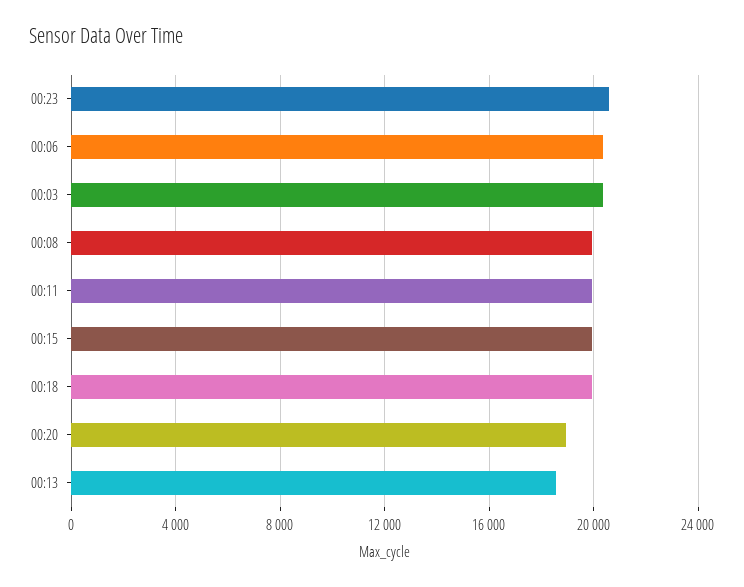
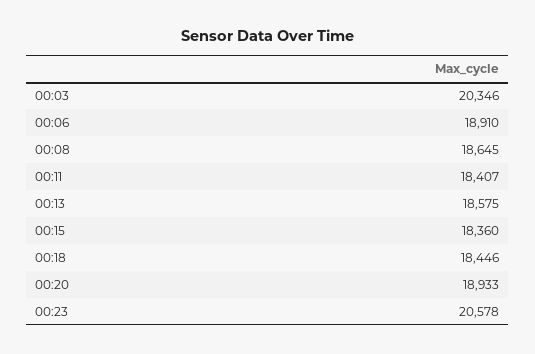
00:06: 20500 -> 18910
00:08: 20000 -> 18645
00:11: 20000 -> 18407
00:15: 20000 -> 18360
00:18: 20000 -> 18446

